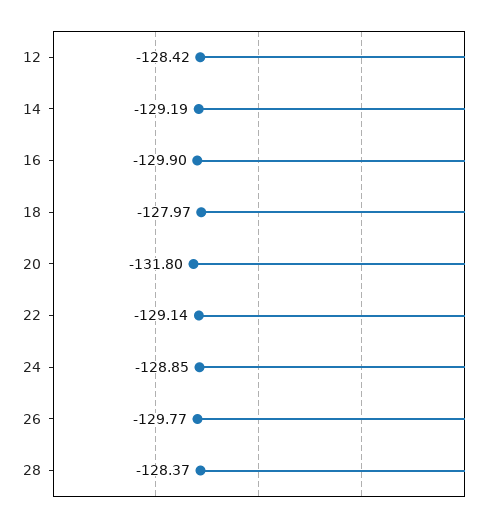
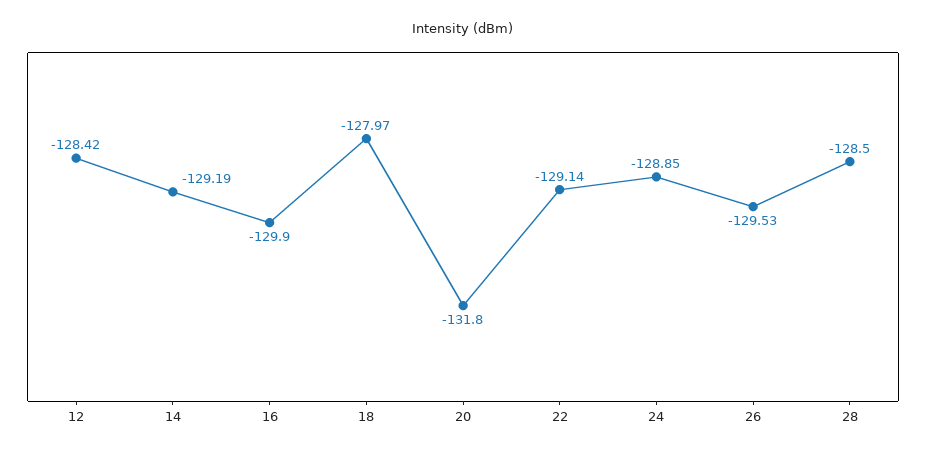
26: -129.77 -> -129.53
28: -128.37 -> -128.5

